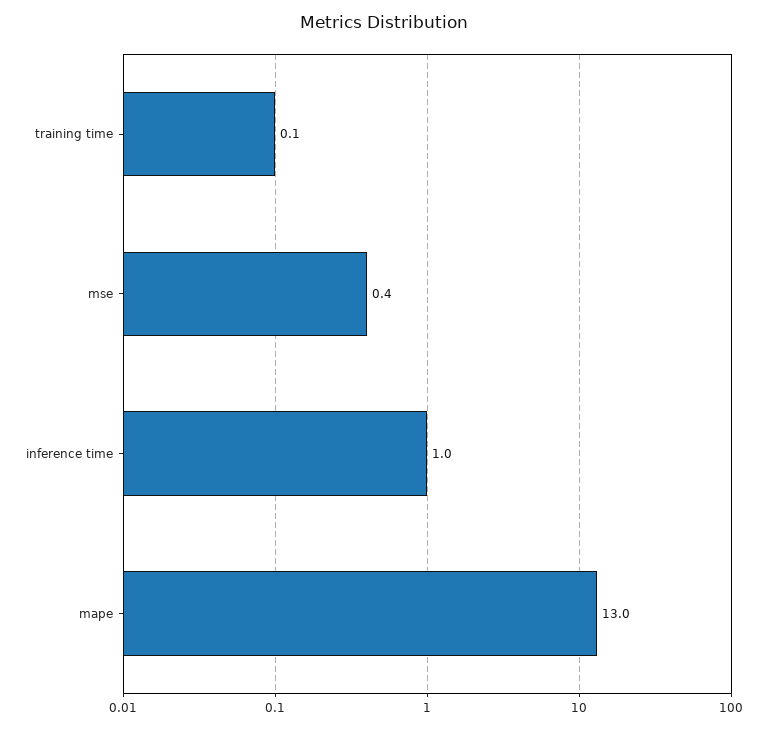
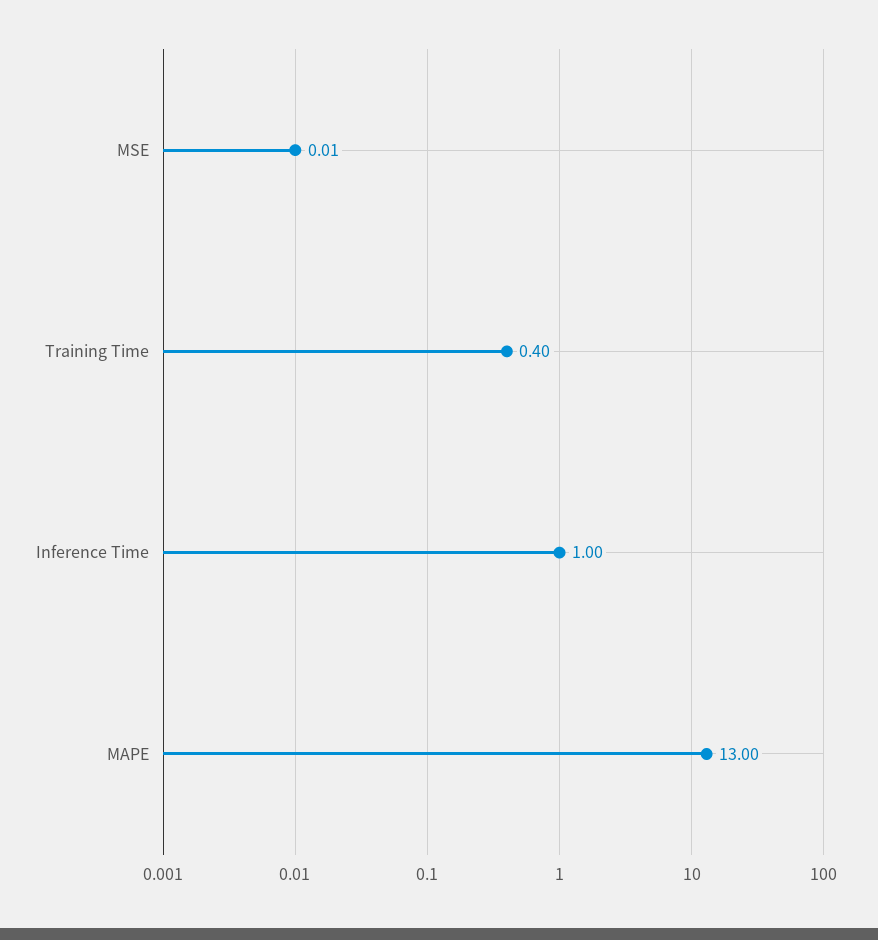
training time: 0.1 -> 0.4
mse: 0.4 -> 0.01

